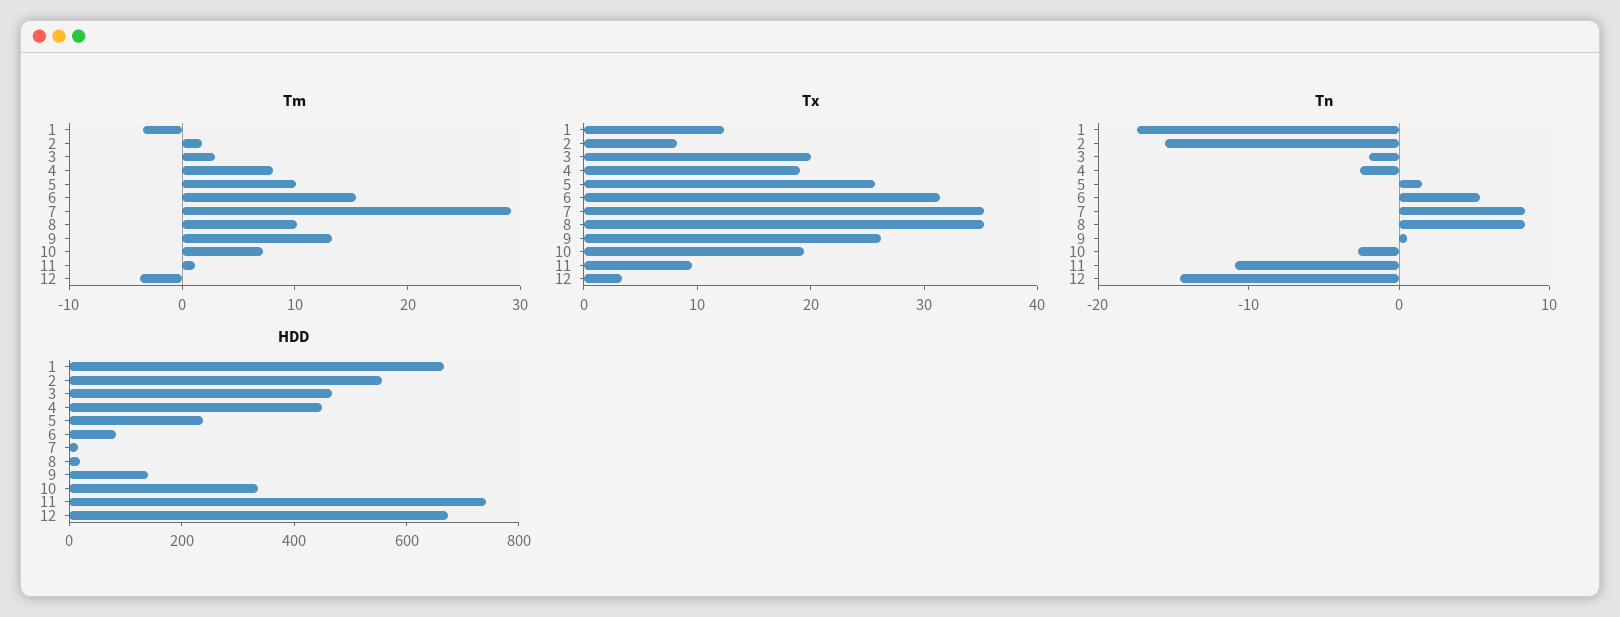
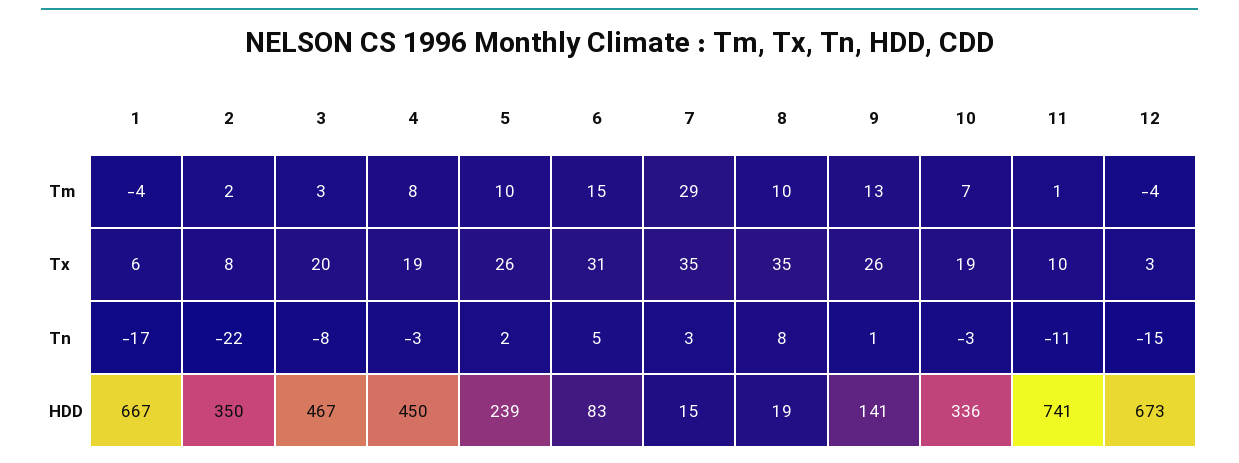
Tx, 1: 12 -> 6
Tn, 2: -16 -> -22
Tn, 3: -2 -> -8
Tn, 7: 8 -> 3
HDD, 2: 550 -> 350

